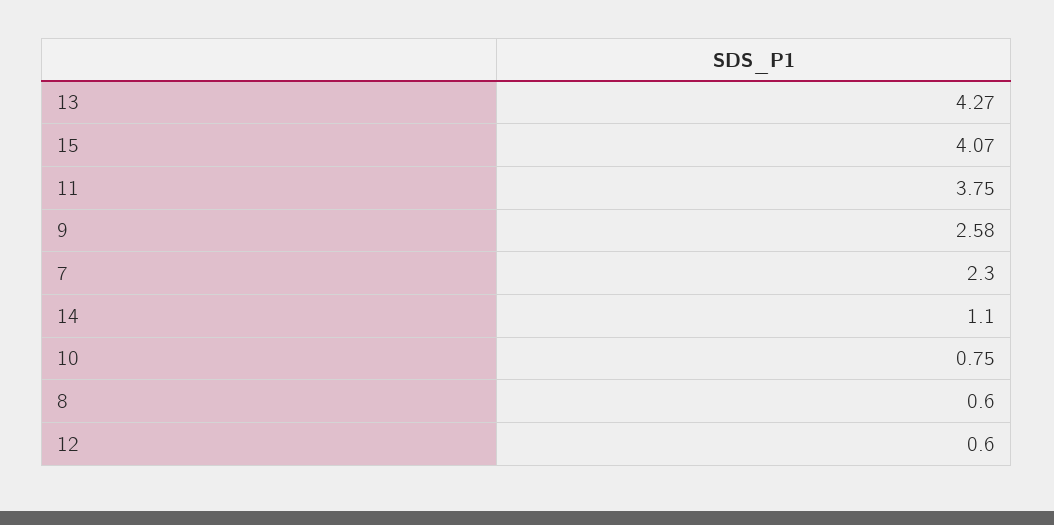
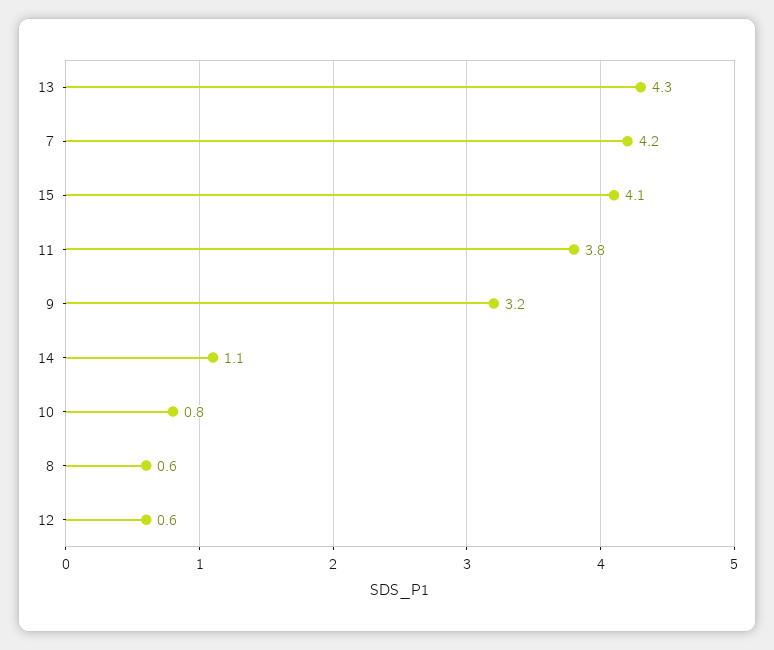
9: 2.58 -> 3.2
7: 2.3 -> 4.2

